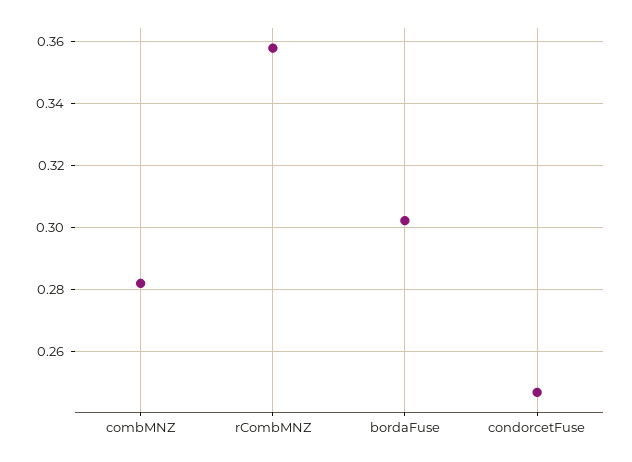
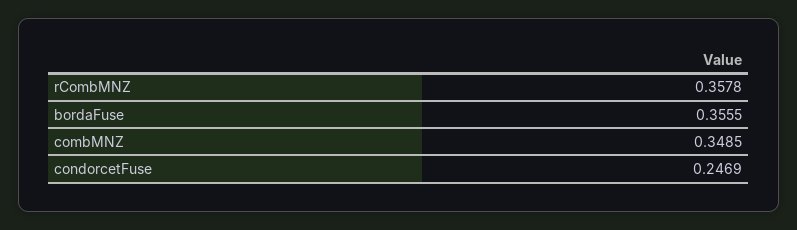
combMNZ: 0.282 -> 0.3485
bordaFuse: 0.302 -> 0.3555

